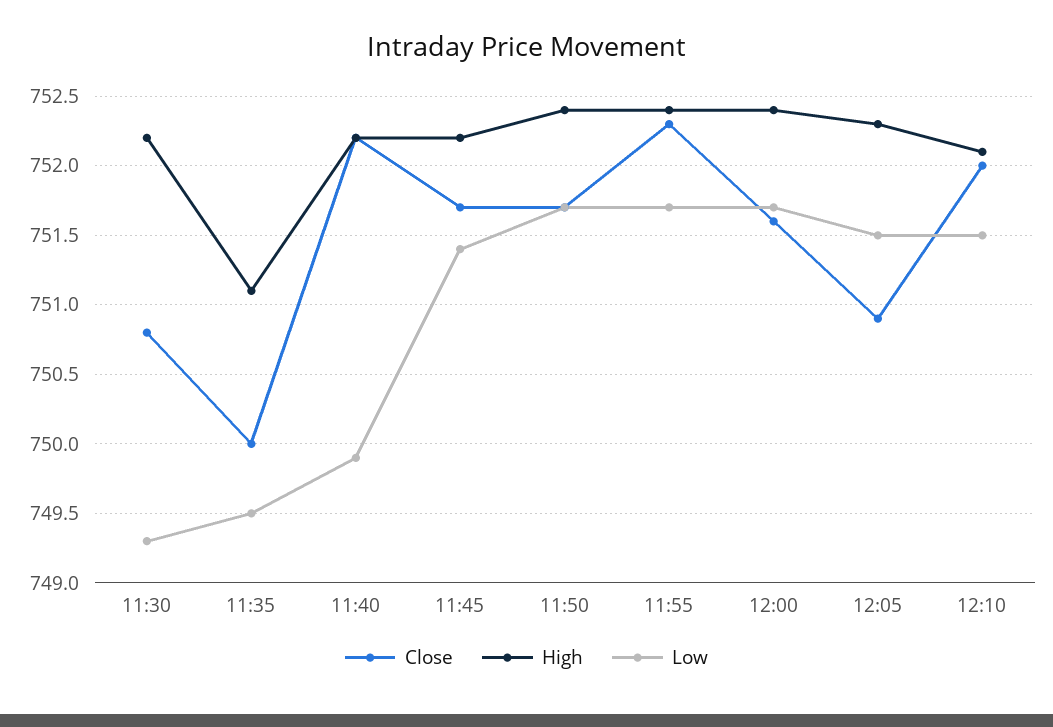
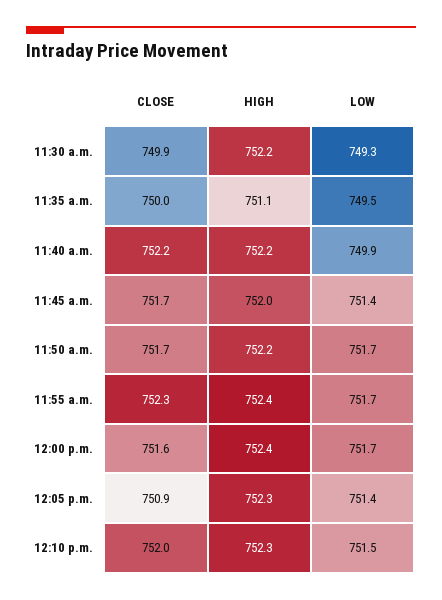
Close, 11:30: 750.8 -> 749.9
High, 11:45: 752.2 -> 752
High, 11:50: 752.4 -> 752.2
Low, 12:05: 751.5 -> 751.4
High, 12:10: 752.1 -> 752.3

